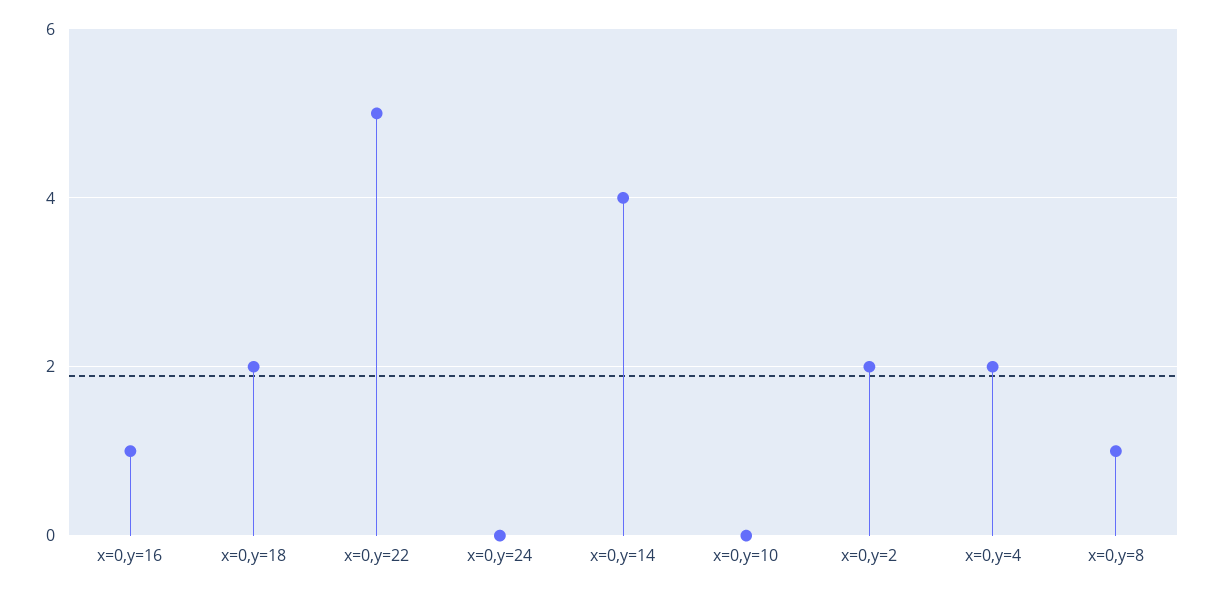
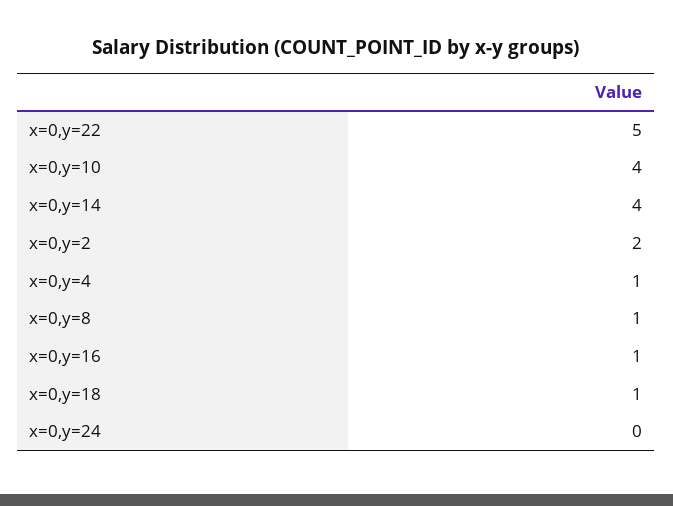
x=0,y=18: 2 -> 1
x=0,y=10: 0 -> 4
x=0,y=4: 2 -> 1

